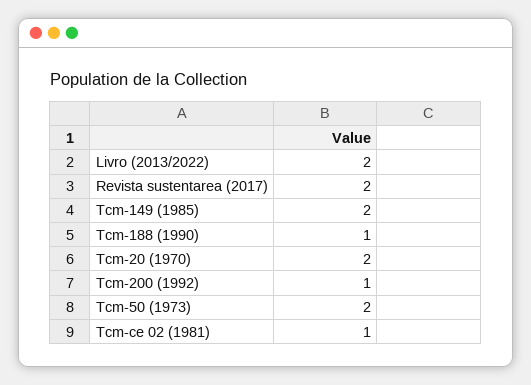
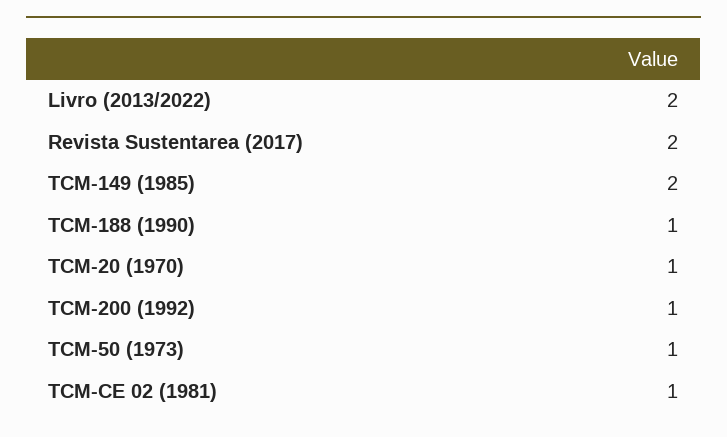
Tcm-20 (1970): 2 -> 1
Tcm-50 (1973): 2 -> 1

